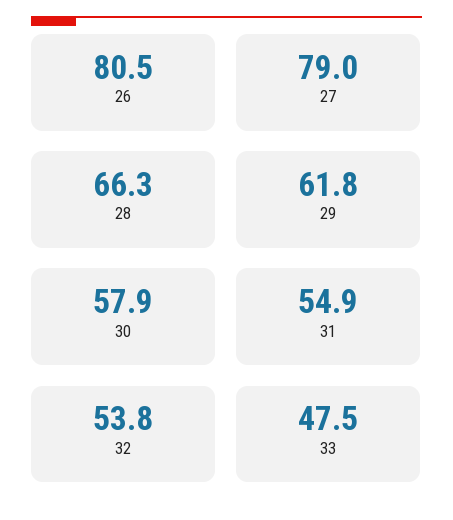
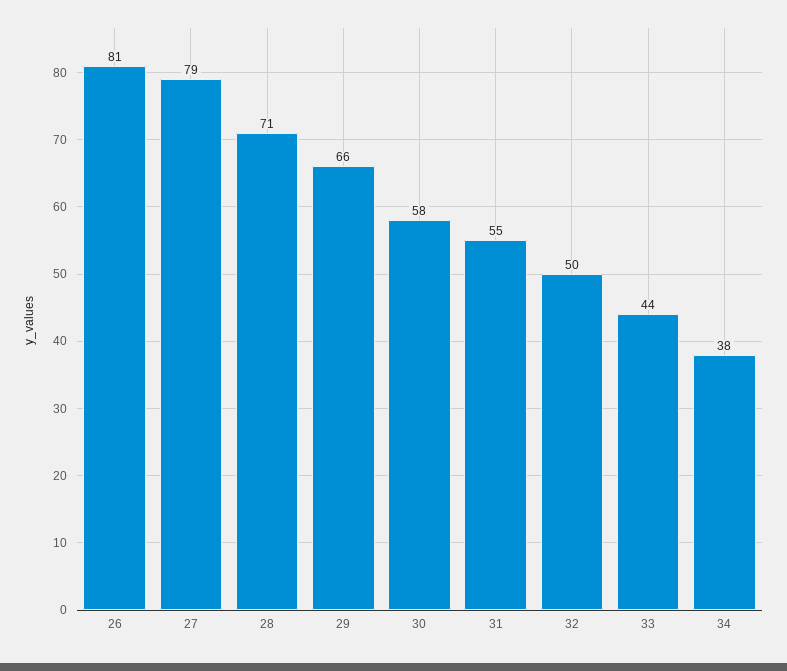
28: 66.3 -> 71
29: 61.8 -> 66
32: 53.8 -> 50
33: 47.5 -> 44
34: none -> 38

